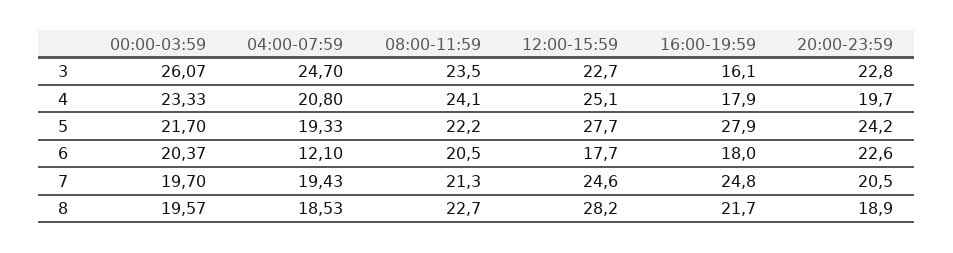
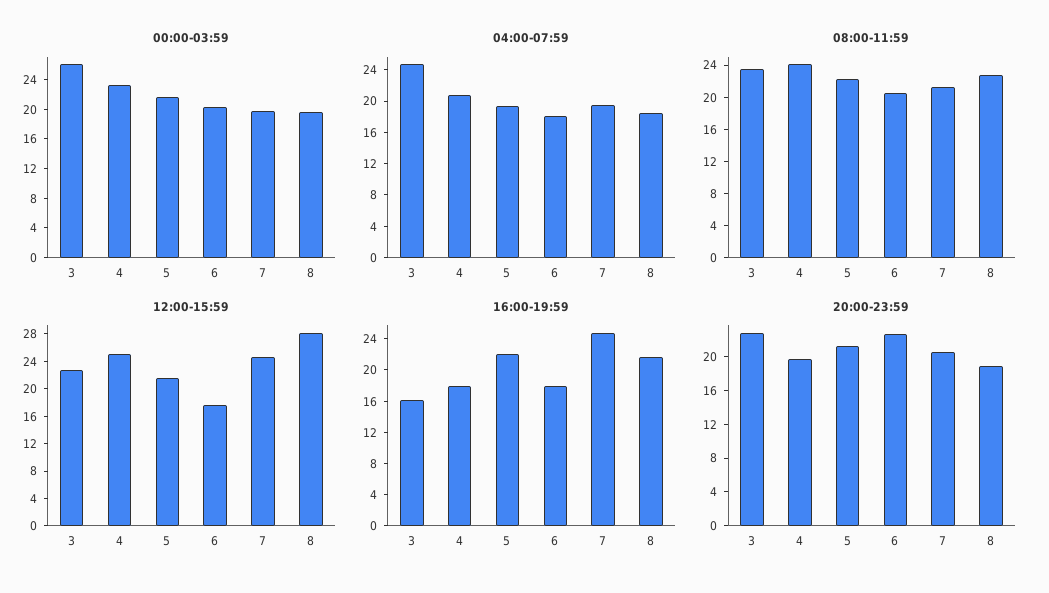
12:00-15:59, 5: 27.7 -> 22
16:00-19:59, 5: 27.9 -> 22
20:00-23:59, 5: 24.2 -> 21
04:00-07:59, 6: 12.1 -> 18

